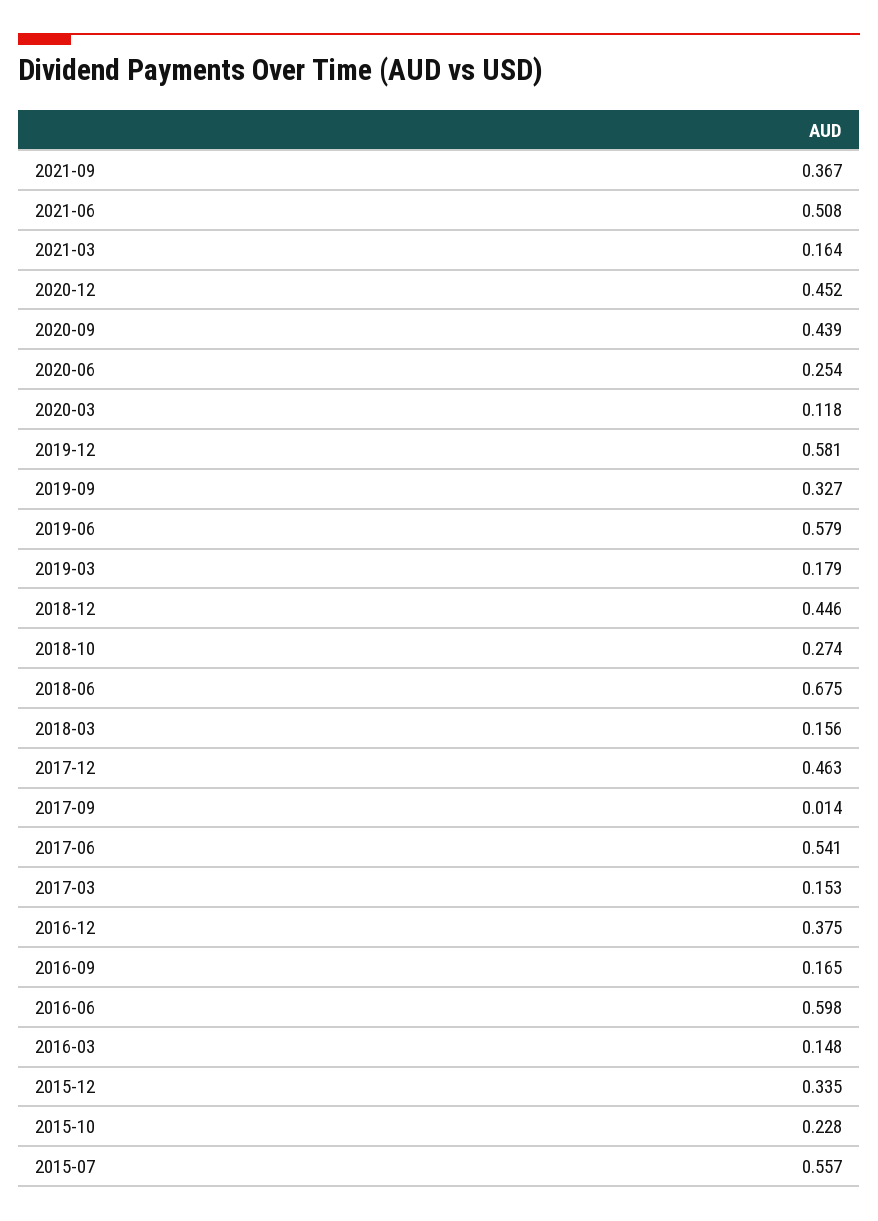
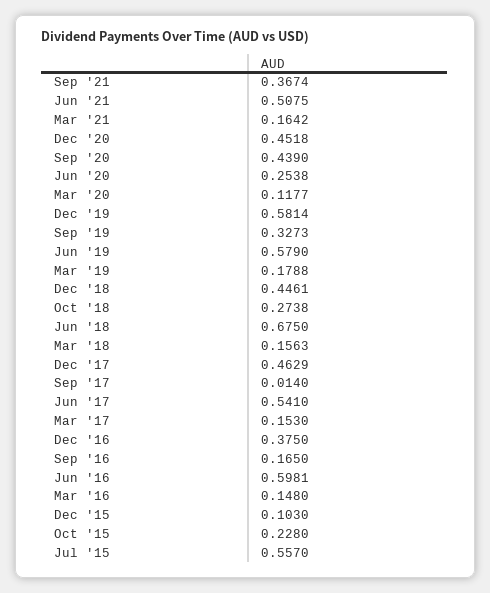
2015-12: 0.335 -> 0.103

